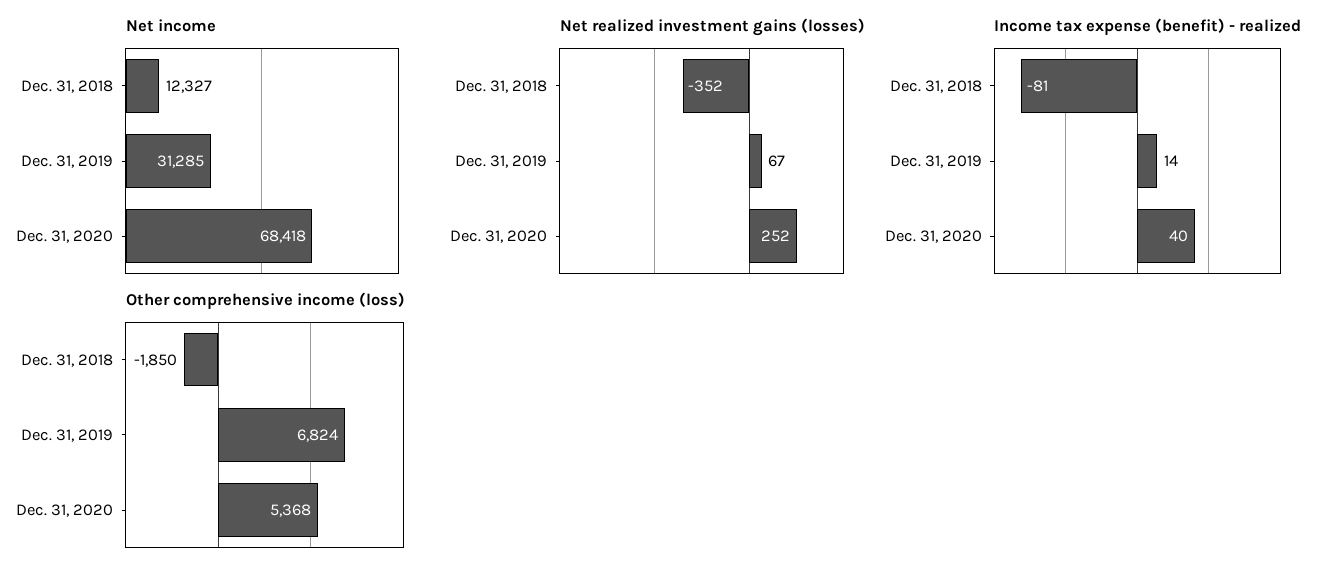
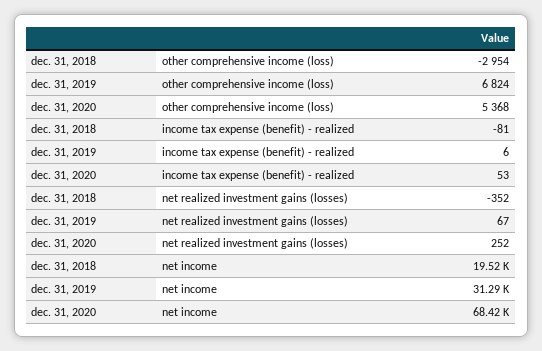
Net income, Dec. 31, 2018: 12327 -> 19520
Income tax expense (benefit) - realized, Dec. 31, 2019: 14 -> 6
Income tax expense (benefit) - realized, Dec. 31, 2020: 40 -> 53
Other comprehensive income (loss), Dec. 31, 2018: -1850 -> -2954

